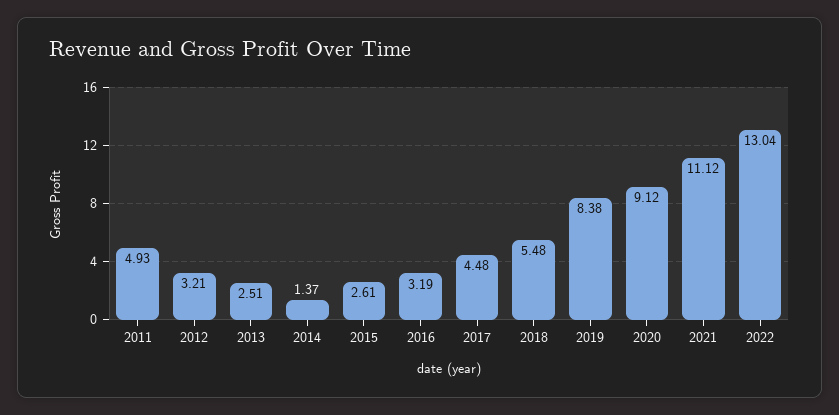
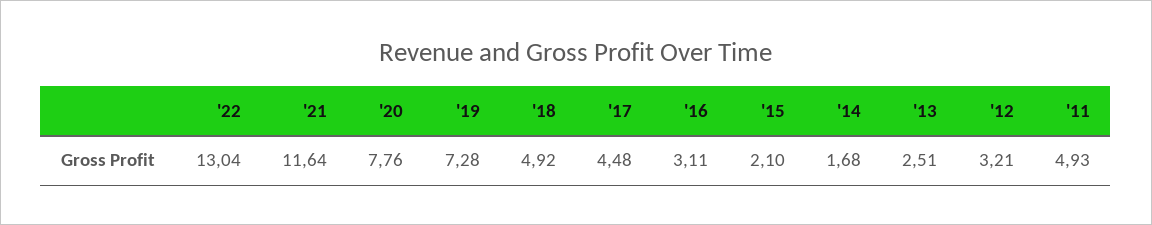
2014: 1.37 -> 1.68
2015: 2.61 -> 2.1
2016: 3.19 -> 3.11
2018: 5.48 -> 4.92
2019: 8.38 -> 7.28
2020: 9.12 -> 7.76
2021: 11.12 -> 11.64

